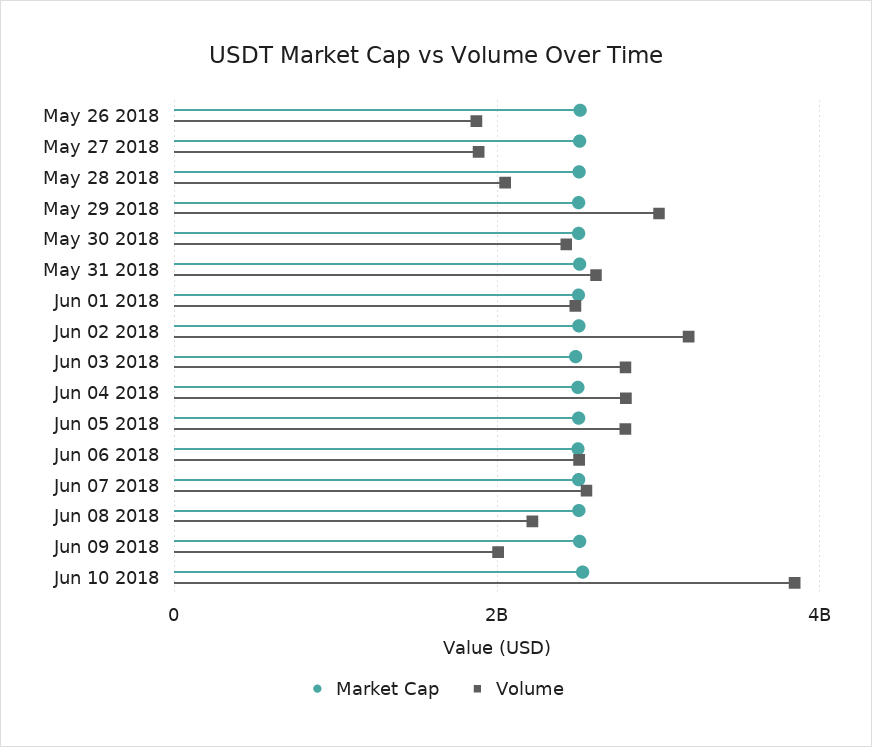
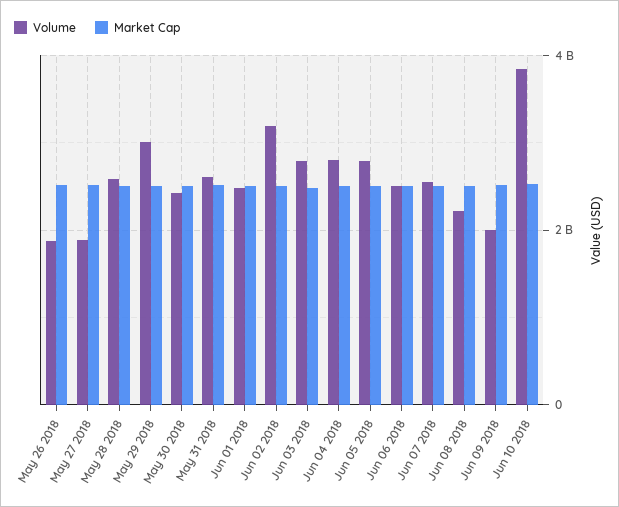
Volume, May 28 2018: 2000000000 -> 2600000000

